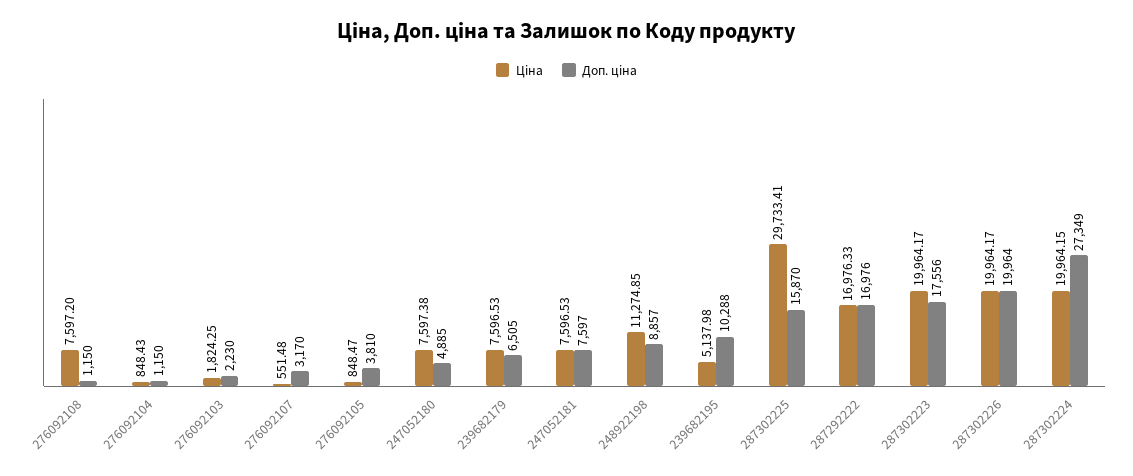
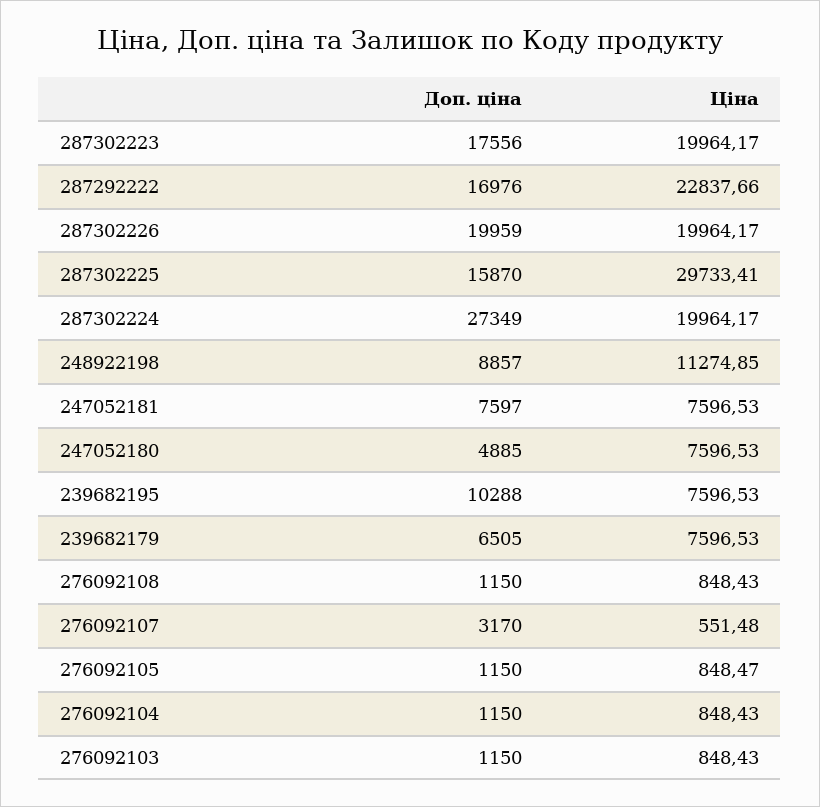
Ціна, 276092108: 7597.2 -> 848.43
Ціна, 276092103: 1824.25 -> 848.43
Доп. ціна, 276092103: 2230 -> 1150
Доп. ціна, 276092105: 3810 -> 1150
Ціна, 247052180: 7597.38 -> 7596.53
Ціна, 239682195: 5137.98 -> 7596.53
Ціна, 287292222: 16976.33 -> 22837.66
Доп. ціна, 287302226: 19964 -> 19959
Ціна, 287302224: 19964.15 -> 19964.17

